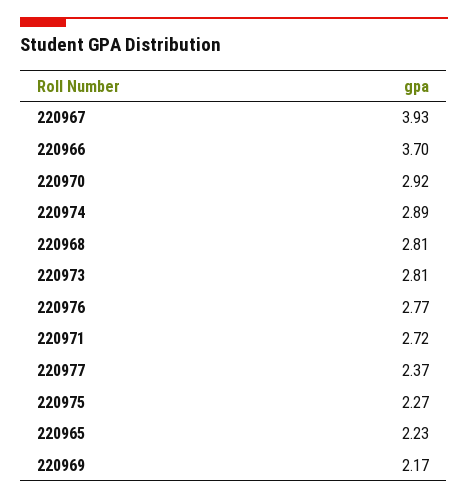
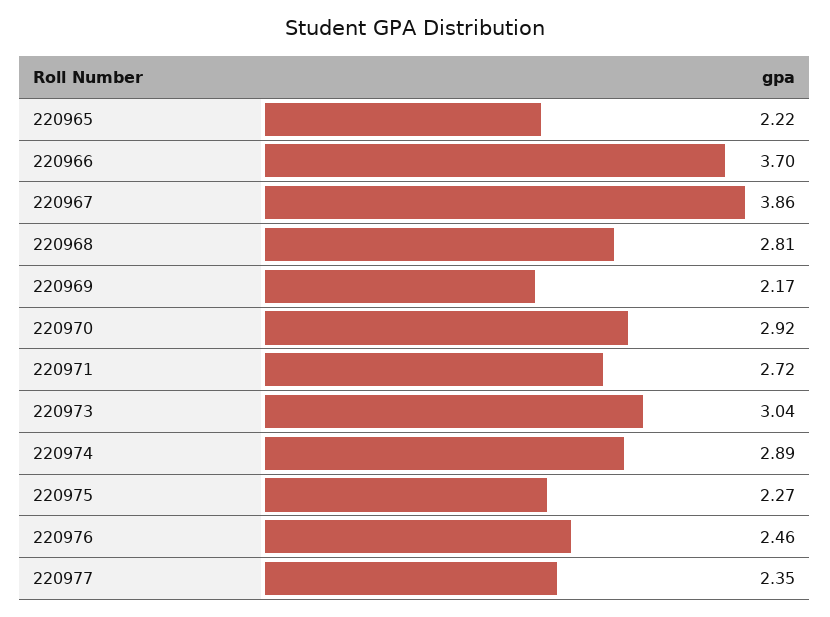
220967: 3.93 -> 3.86
220973: 2.81 -> 3.04
220976: 2.77 -> 2.46
220977: 2.37 -> 2.35
220965: 2.23 -> 2.22

